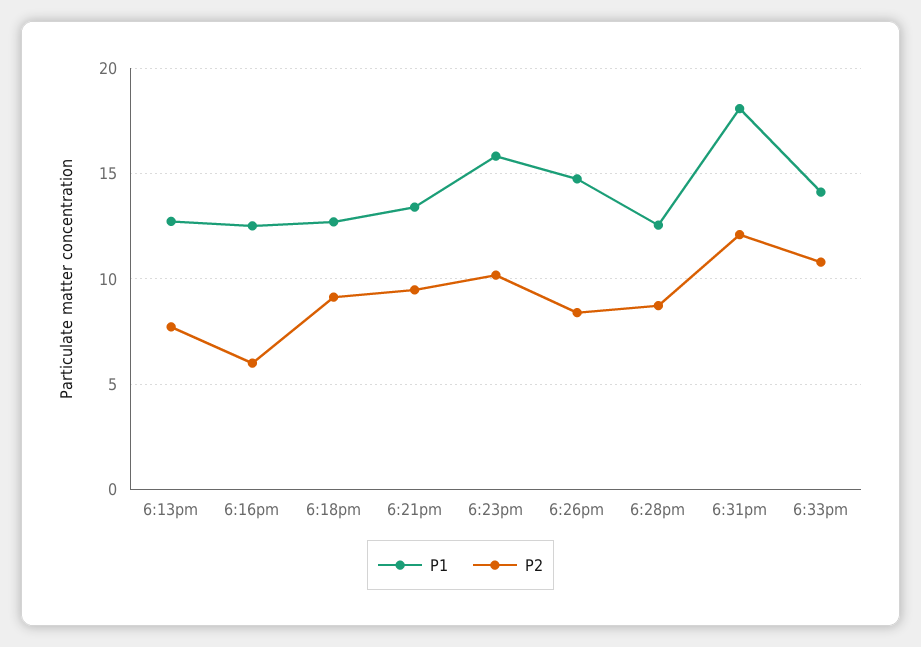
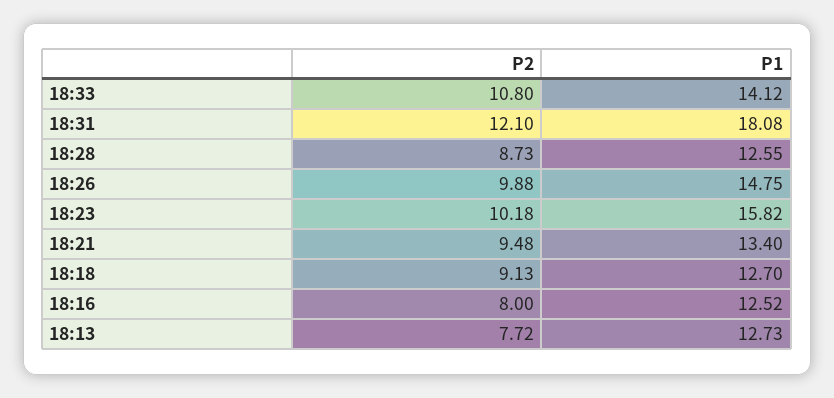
P2, 6:16pm: 6 -> 8
P2, 6:26pm: 8.5 -> 9.88

